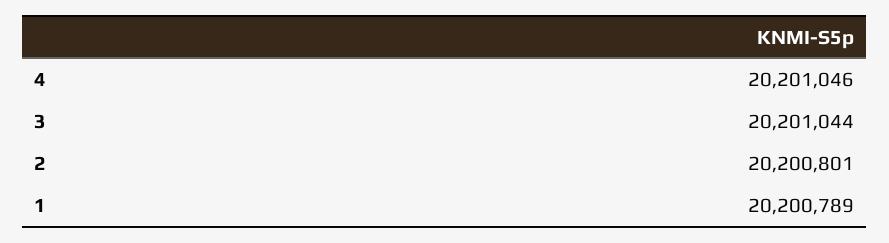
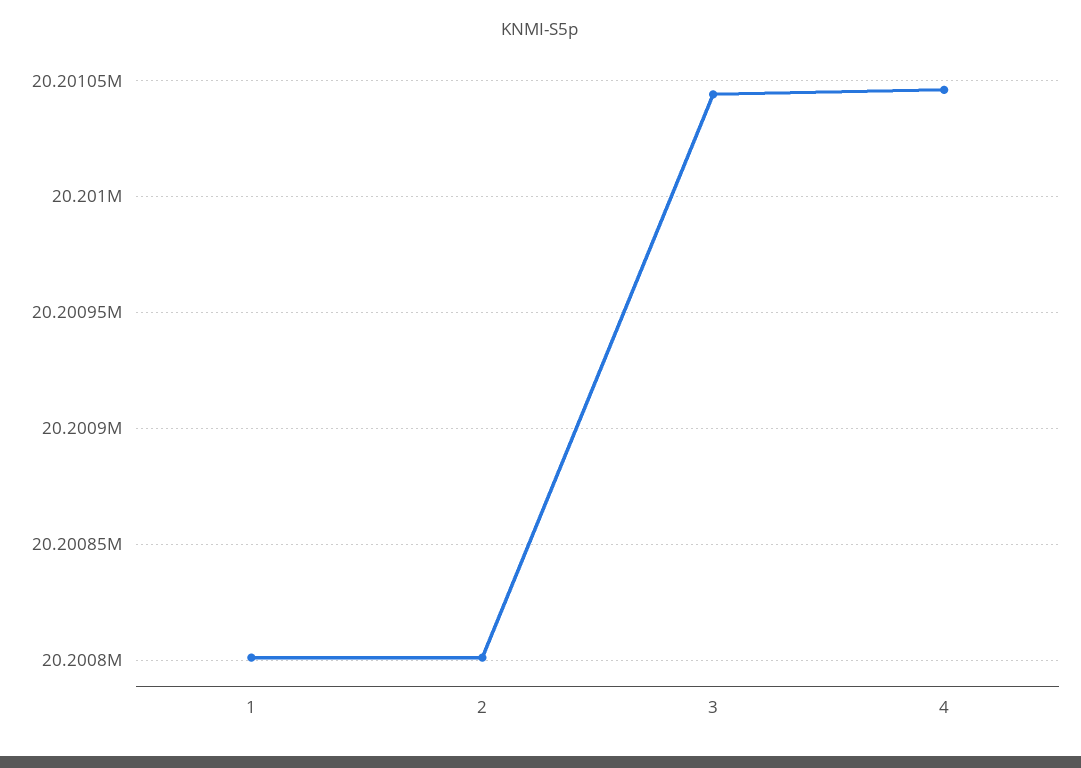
1: 20200789 -> 20200800

